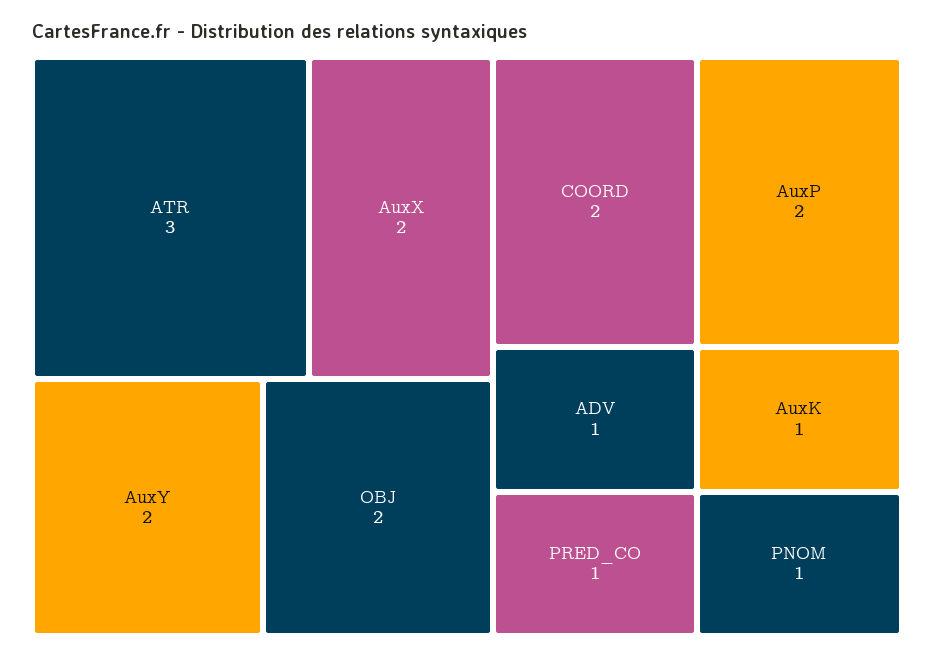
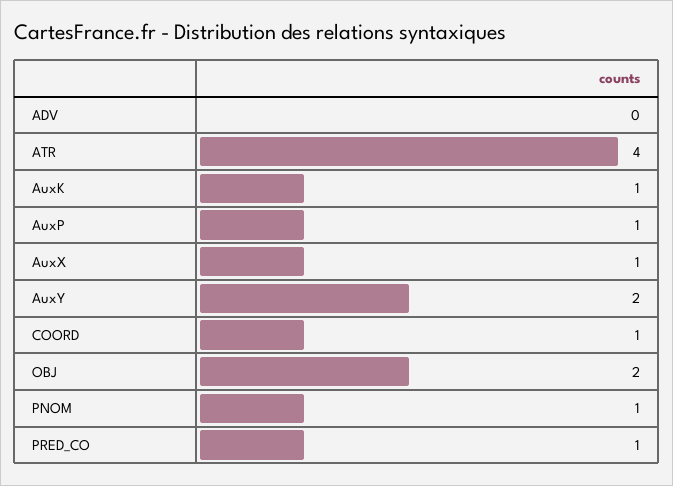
ATR: 3 -> 4
AuxX: 2 -> 1
COORD: 2 -> 1
AuxP: 2 -> 1
ADV: 1 -> 0

